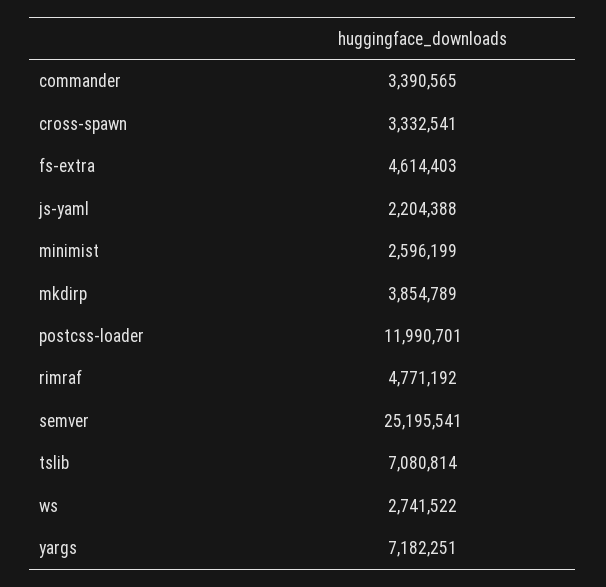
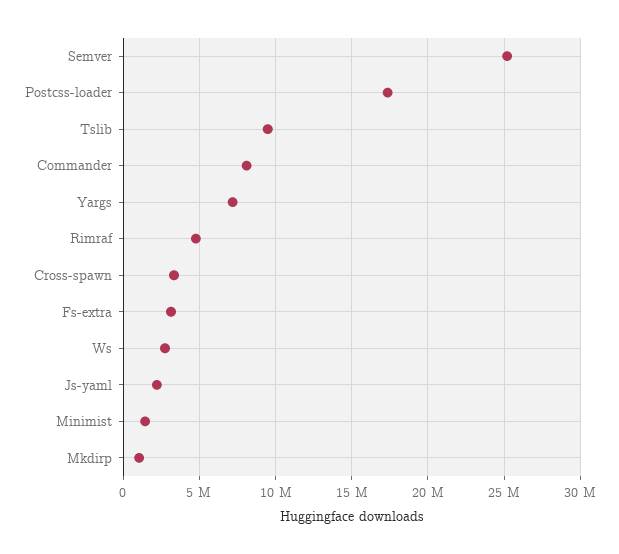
commander: 3390565 -> 8000000
fs-extra: 4614403 -> 3000000
minimist: 2596199 -> 1500000
mkdirp: 3854789 -> 1000000
postcss-loader: 11990701 -> 17500000
tslib: 7080814 -> 9500000

